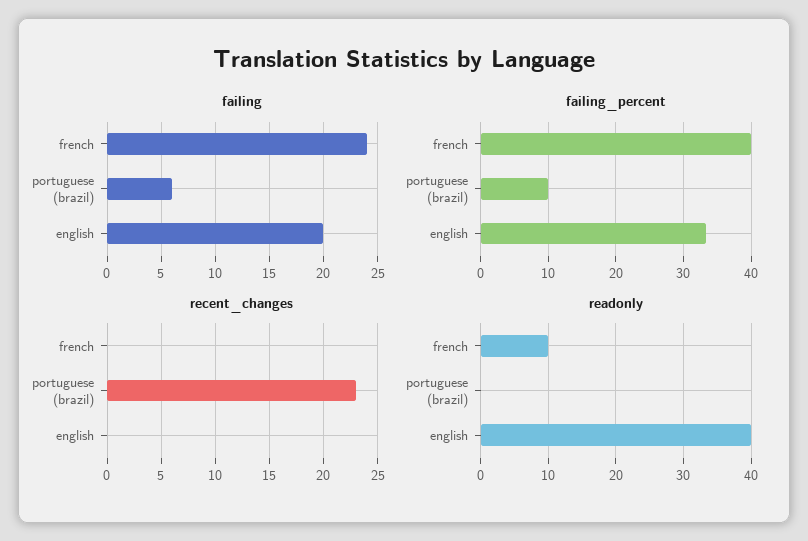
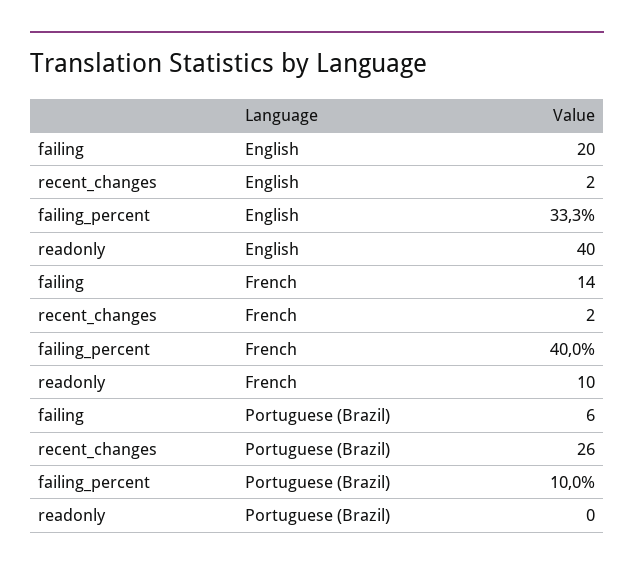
failing, french: 24 -> 14
recent_changes, french: 0 -> 2
recent_changes, portuguese (brazil): 23 -> 26
recent_changes, english: 0 -> 2

